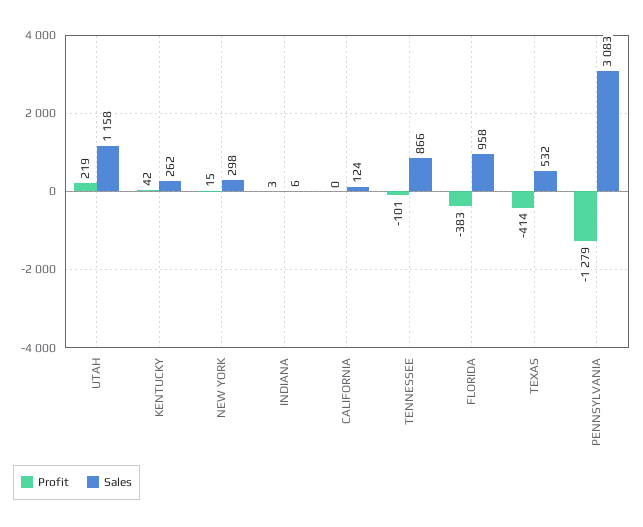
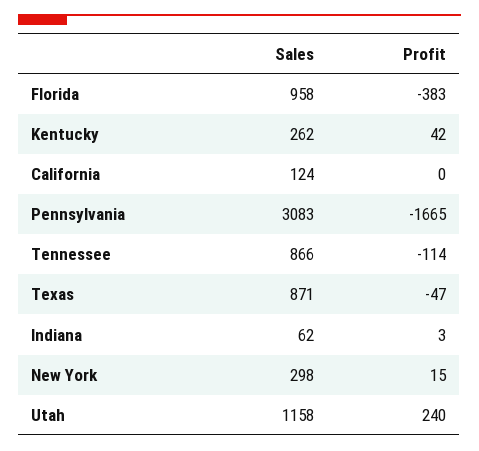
Profit, UTAH: 219 -> 240
Sales, INDIANA: 6 -> 62
Profit, TENNESSEE: -101 -> -114
Profit, TEXAS: -414 -> -47
Sales, TEXAS: 532 -> 871
Profit, PENNSYLVANIA: -1279 -> -1665

